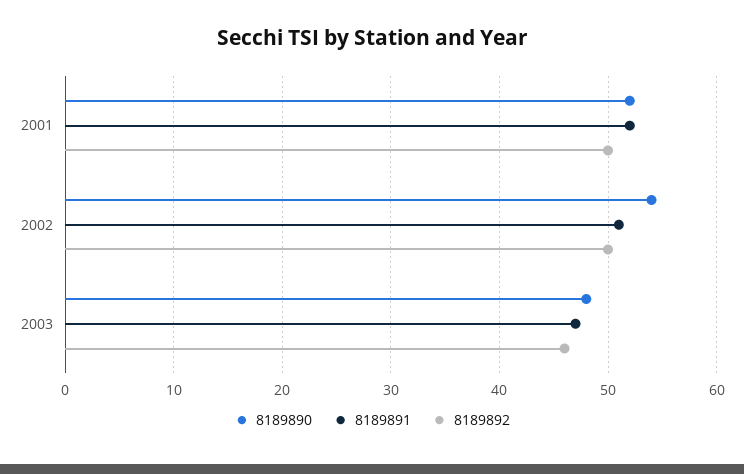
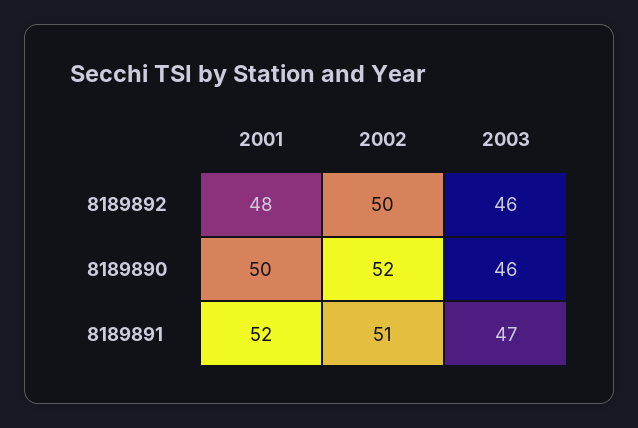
8189890, 2001: 52 -> 50
8189892, 2001: 50 -> 48
8189890, 2002: 54 -> 52
8189890, 2003: 48 -> 46

